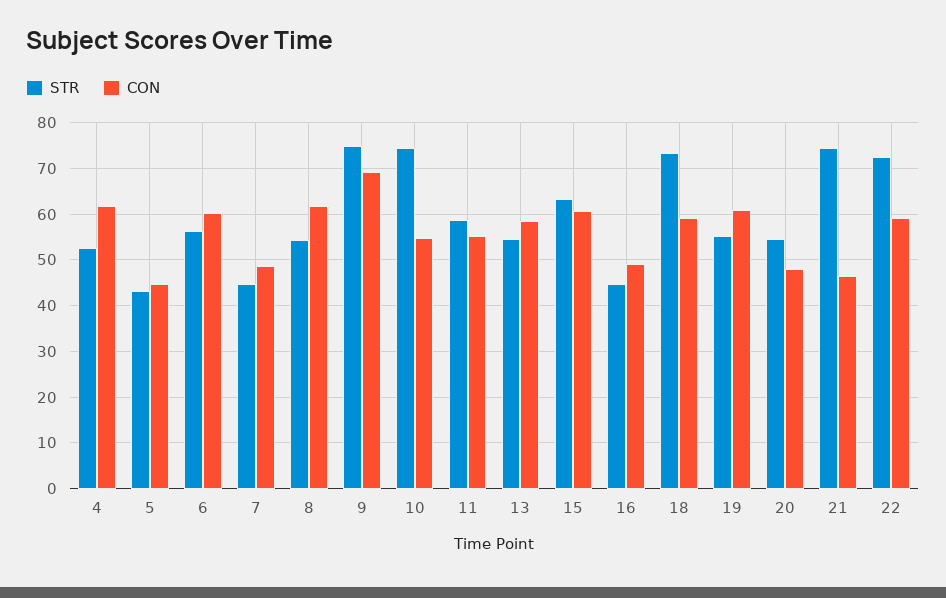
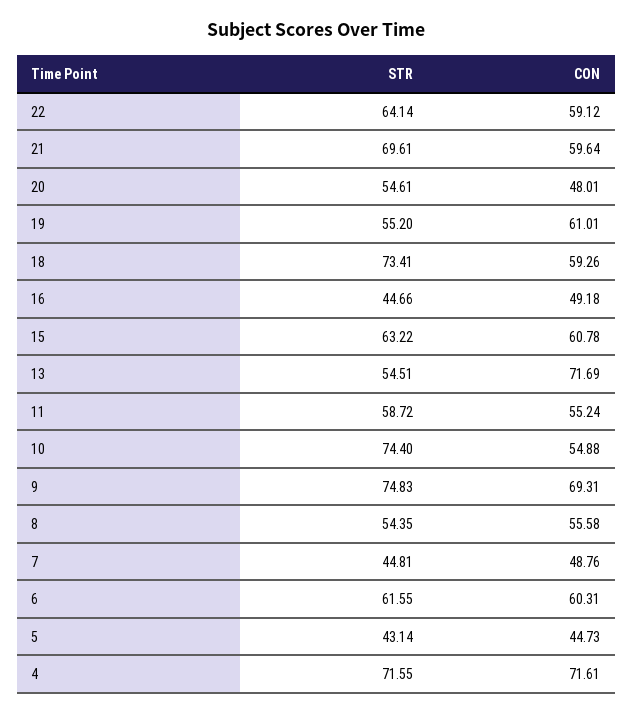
STR, 4: 52 -> 71.55
CON, 4: 62 -> 71.61
STR, 6: 56 -> 61.55
CON, 8: 62 -> 55.58
CON, 13: 58 -> 71.69
STR, 21: 74 -> 69.61
CON, 21: 46 -> 59.64
STR, 22: 72 -> 64.14

